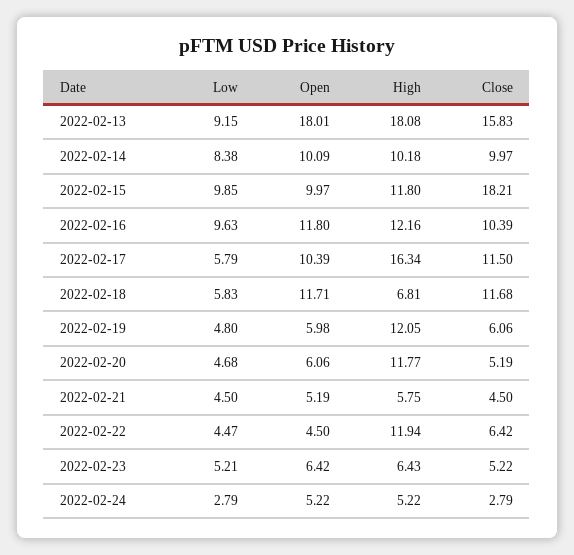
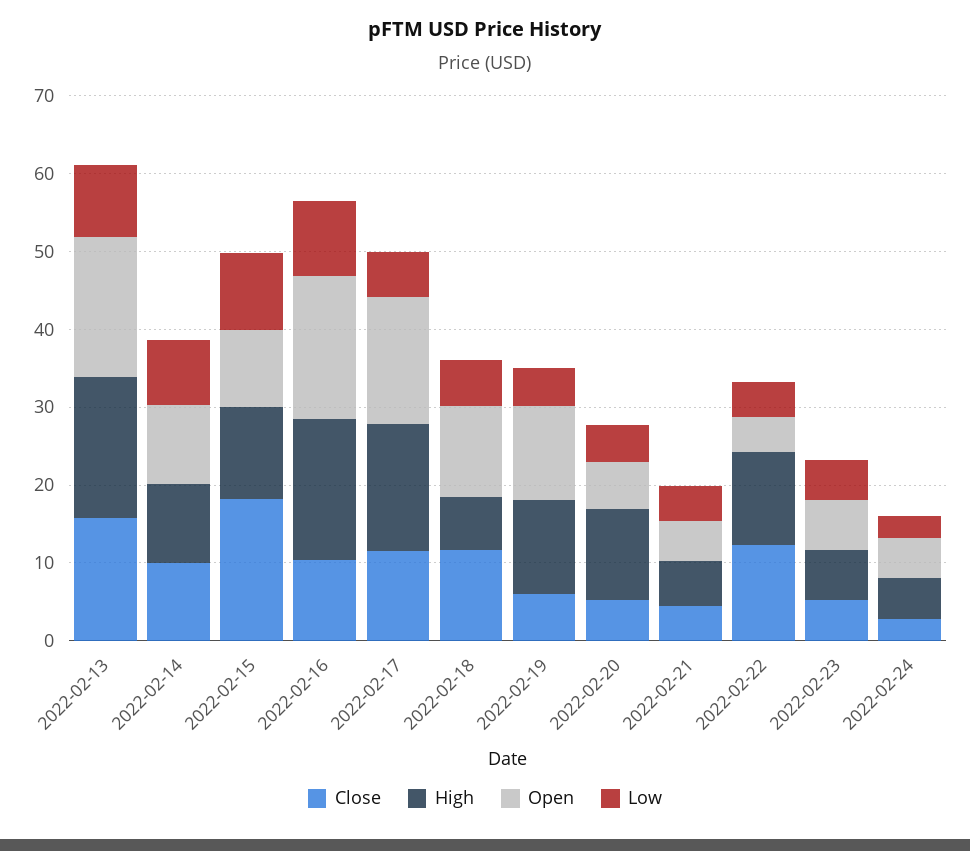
Open, 2022-02-16: 11.8 -> 18
High, 2022-02-16: 12.16 -> 18
Open, 2022-02-17: 10.39 -> 16
Open, 2022-02-19: 5.98 -> 12
Close, 2022-02-22: 6.42 -> 12

